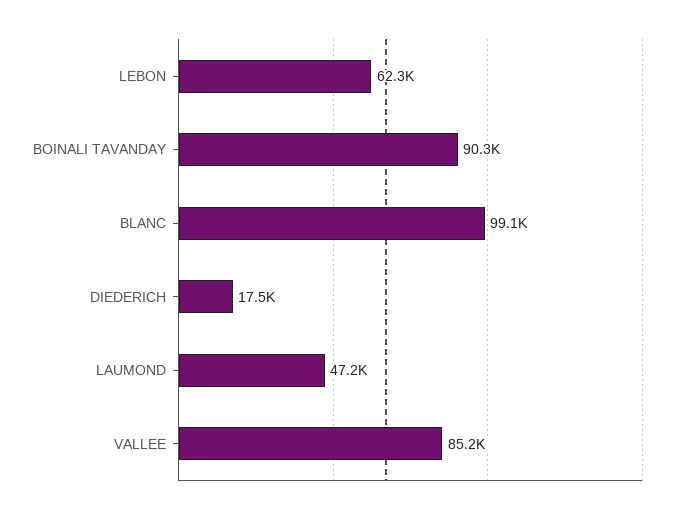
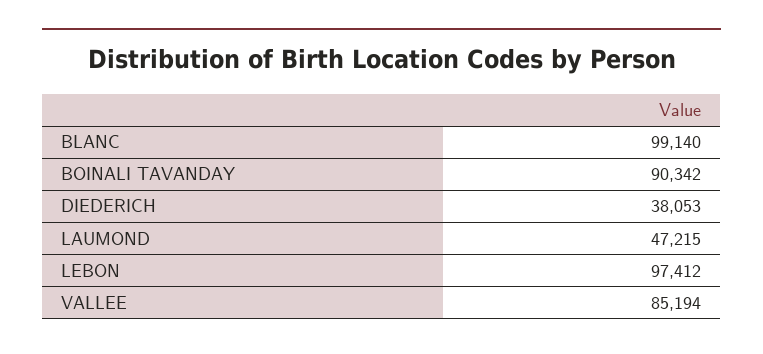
LEBON: 62300 -> 97412
DIEDERICH: 17500 -> 38053

